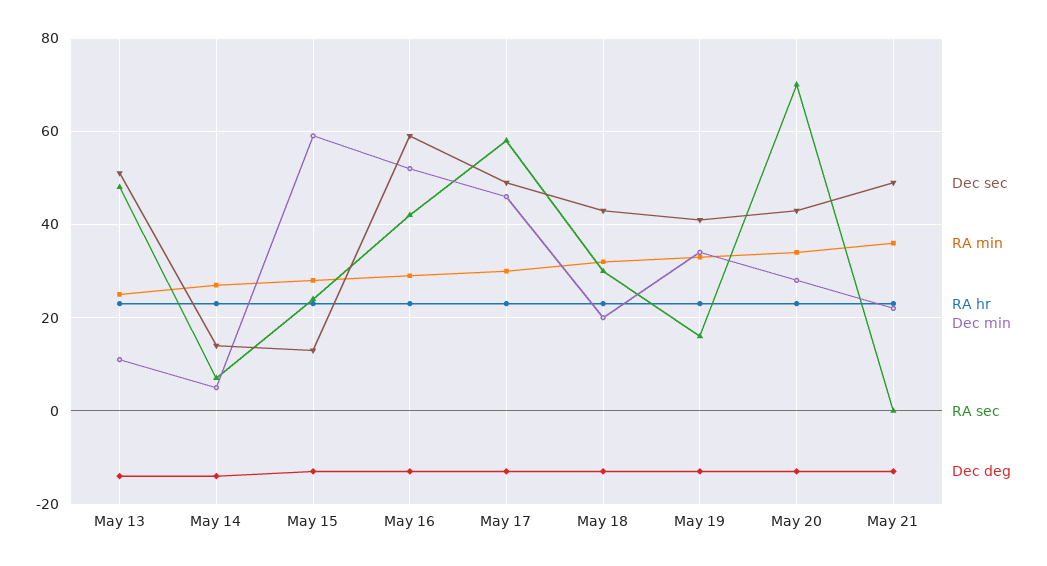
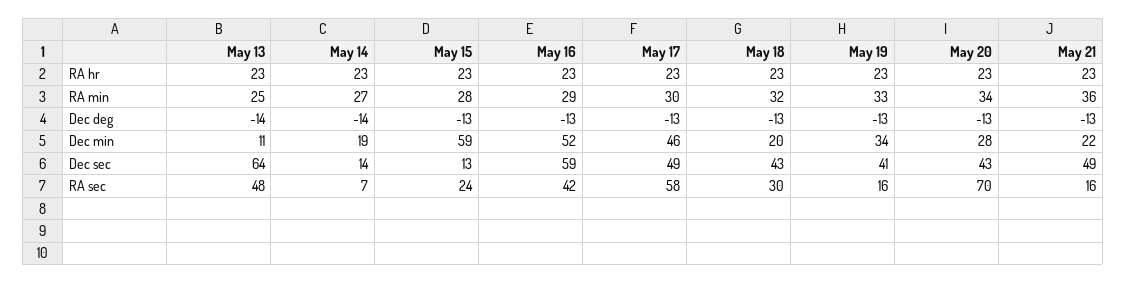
Dec sec, May 13: 50 -> 64
Dec min, May 14: 5 -> 19
RA sec, May 21: 0 -> 16

